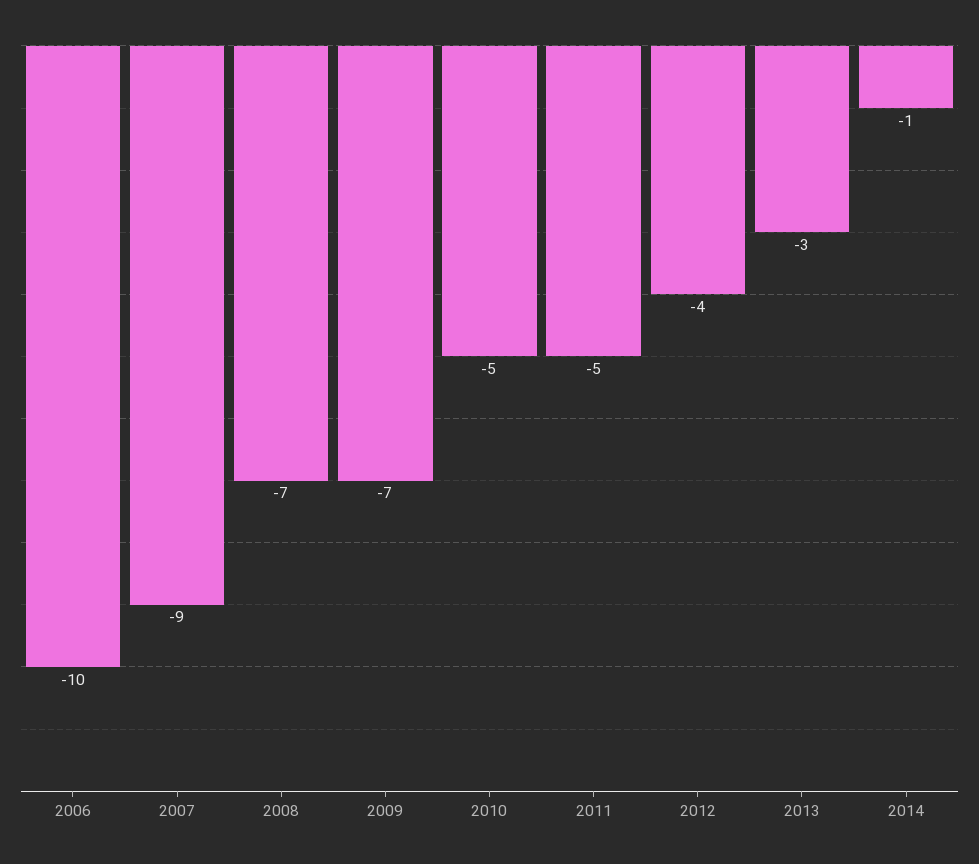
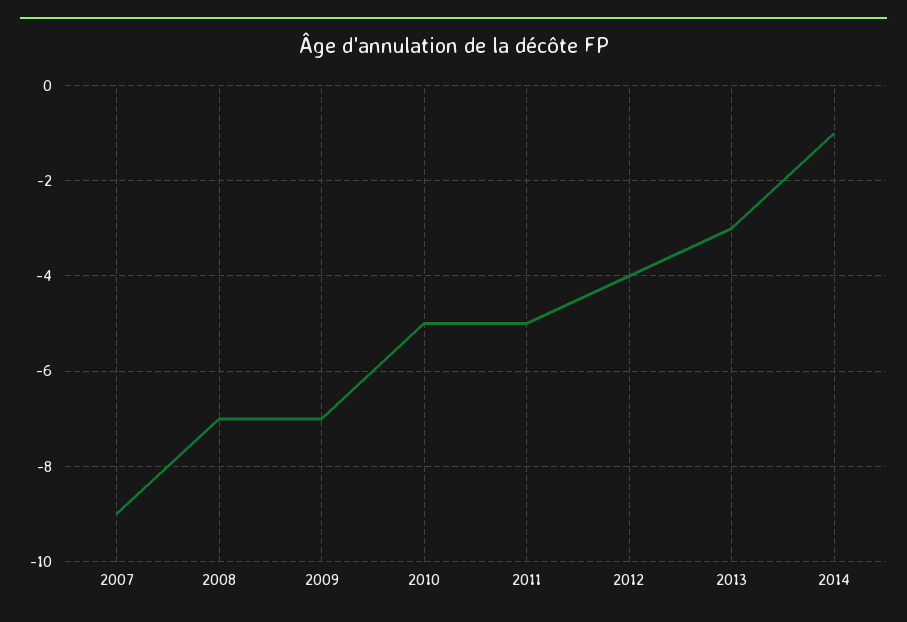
2006: -10 -> none

